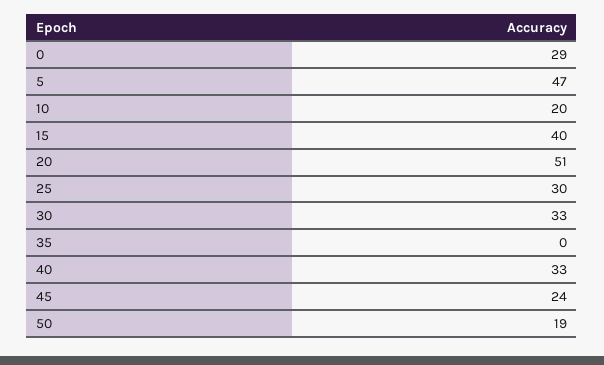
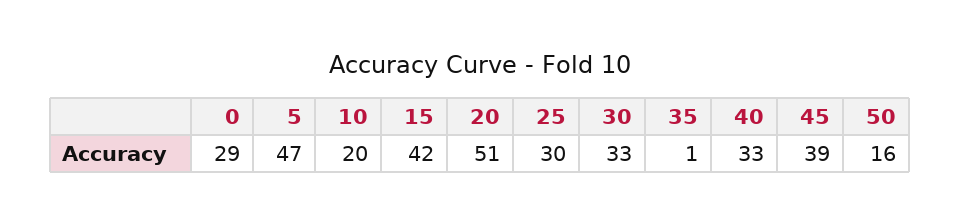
15: 40 -> 42
35: 0 -> 1
45: 24 -> 39
50: 19 -> 16

